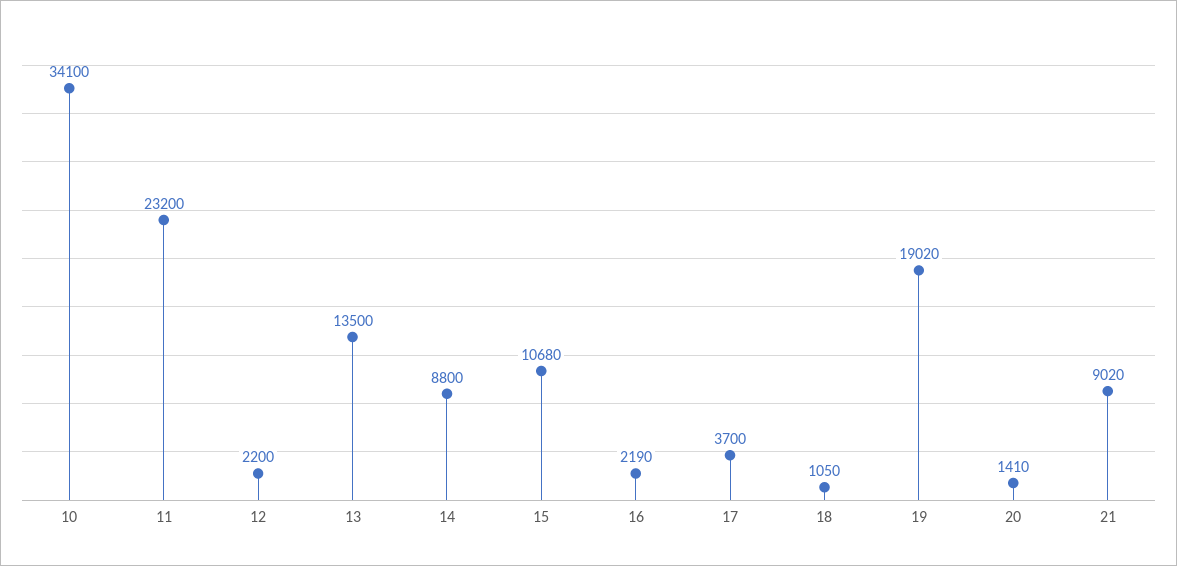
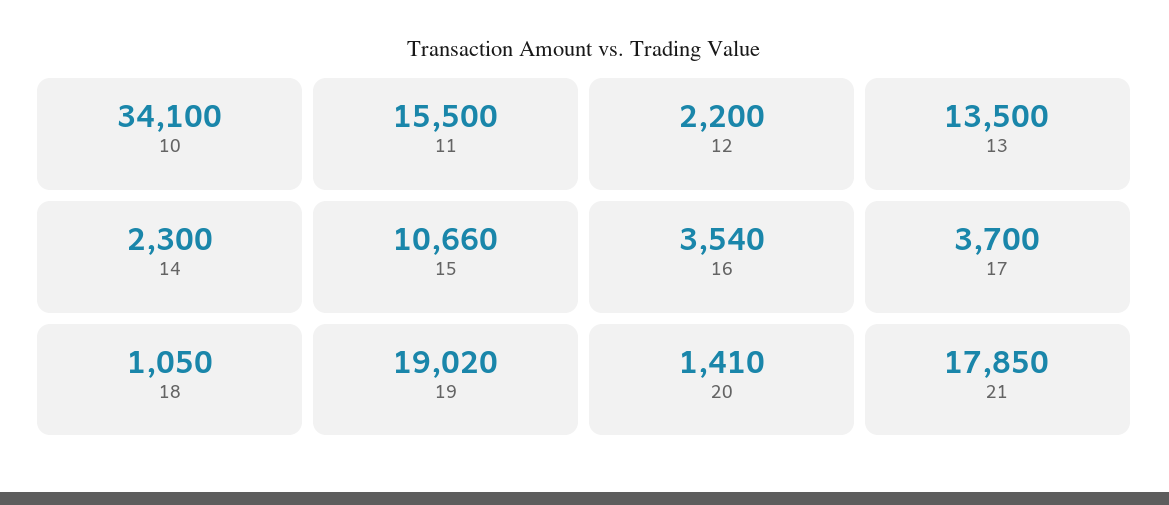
11: 23200 -> 15500
14: 8800 -> 2300
15: 10680 -> 10660
16: 2190 -> 3540
21: 9020 -> 17850

